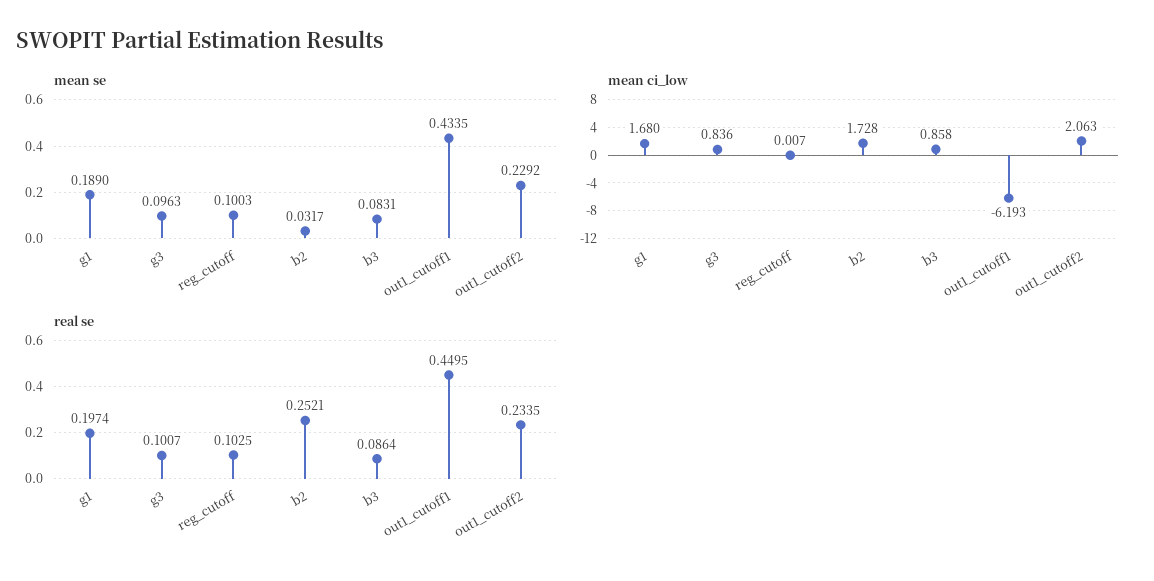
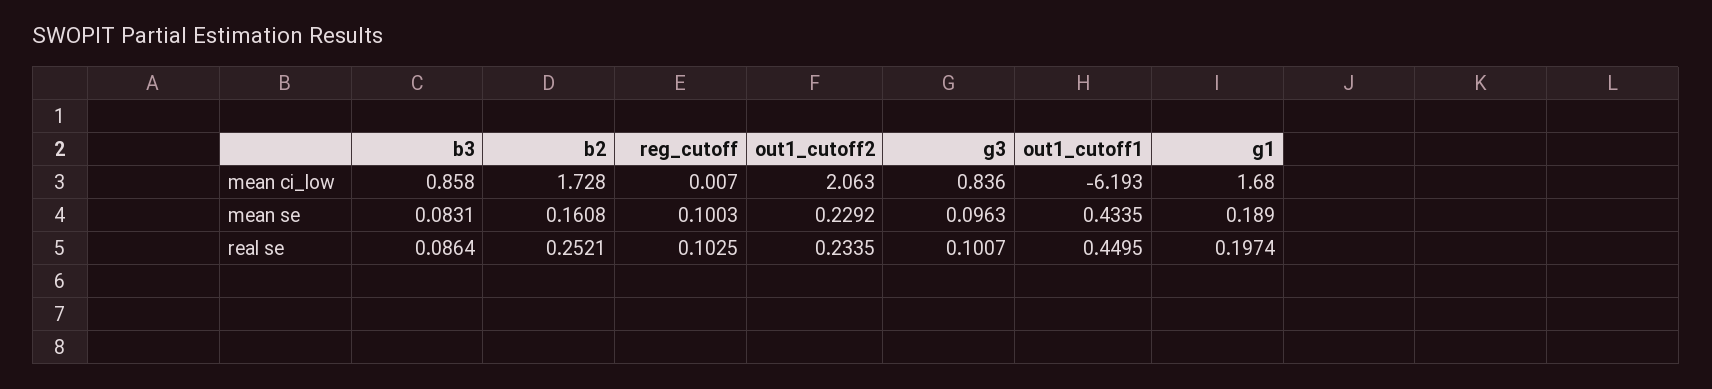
mean se, b2: 0.0317 -> 0.1608

